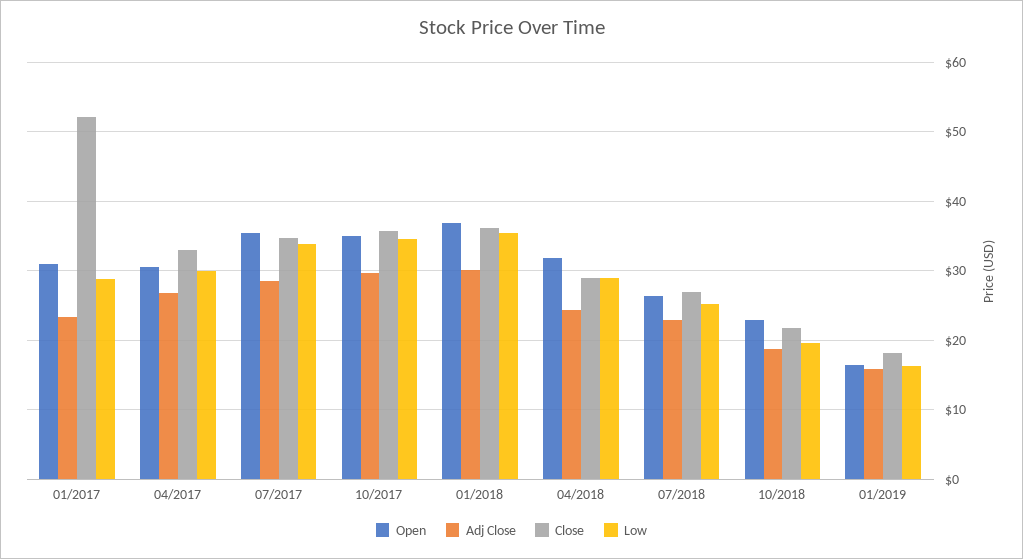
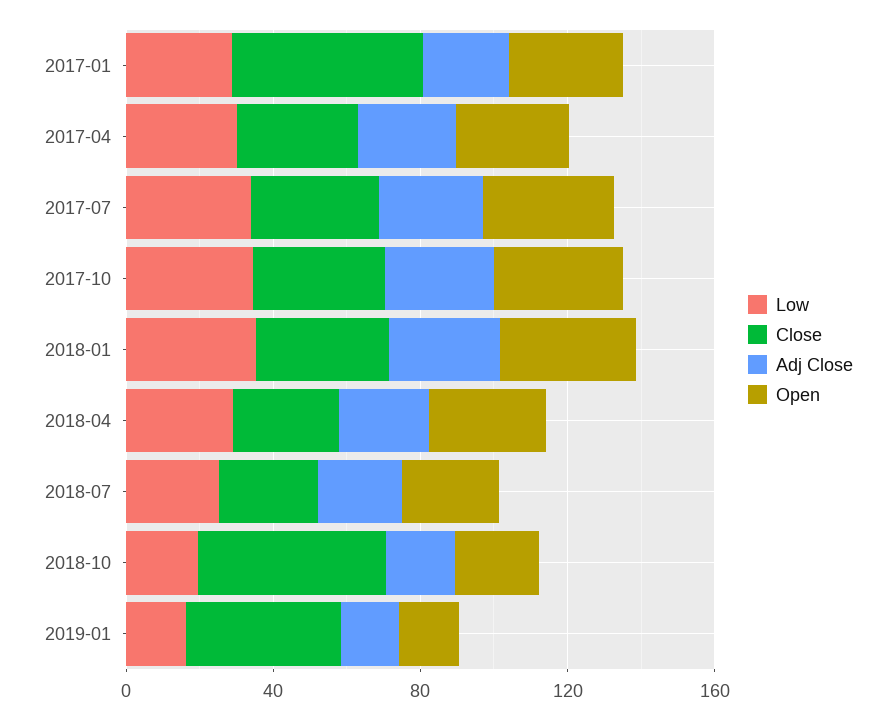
Close, 10/2018: 22 -> 50
Close, 01/2019: 18 -> 40

